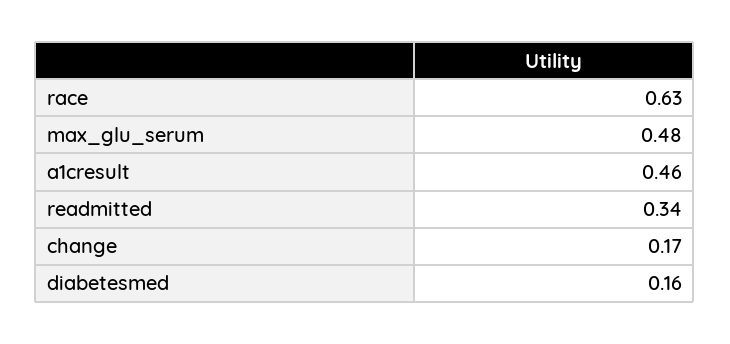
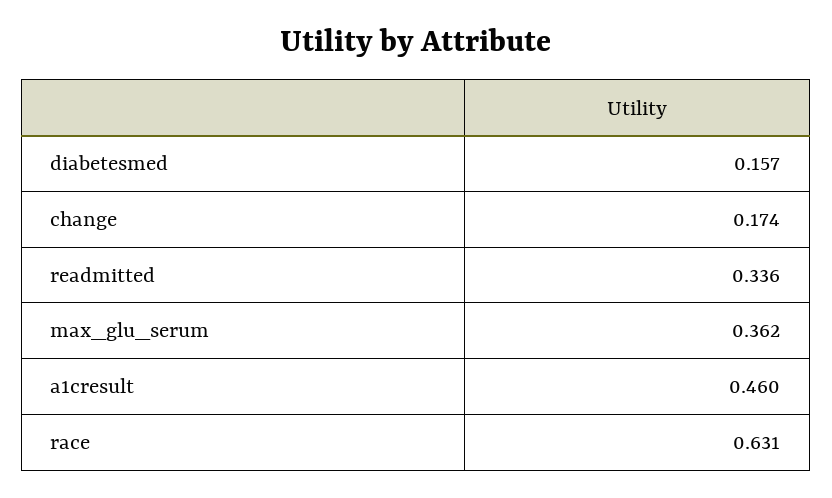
max_glu_serum: 0.48 -> 0.362

